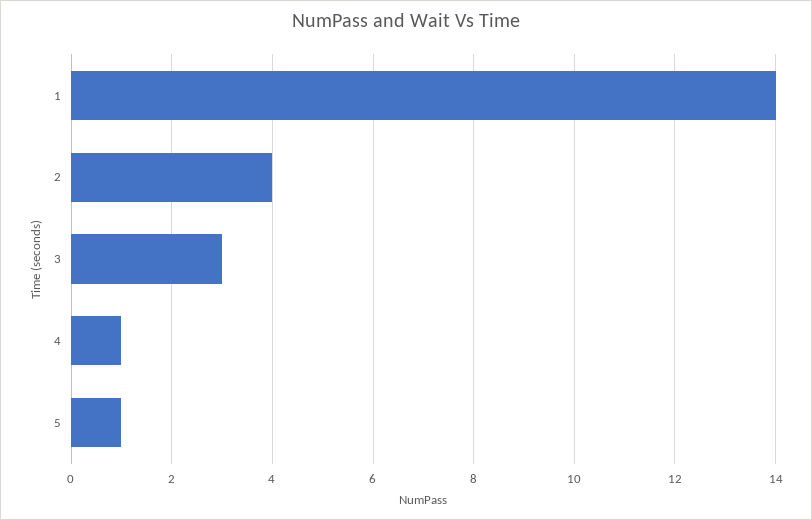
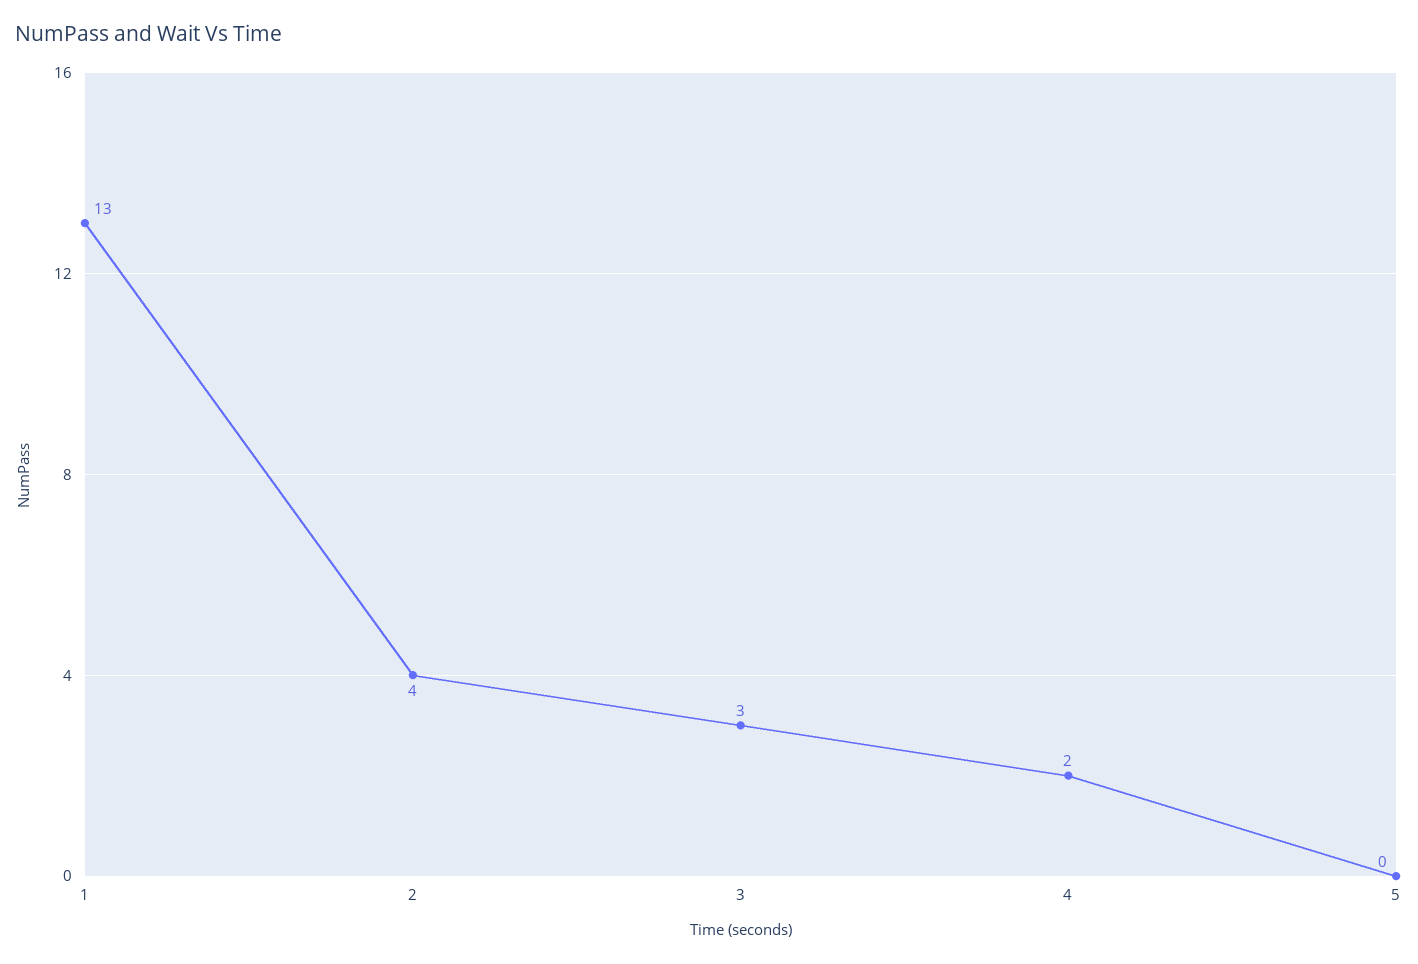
1: 14 -> 13
4: 1 -> 2
5: 1 -> 0

